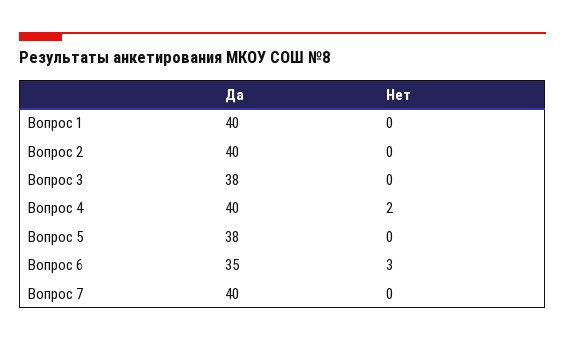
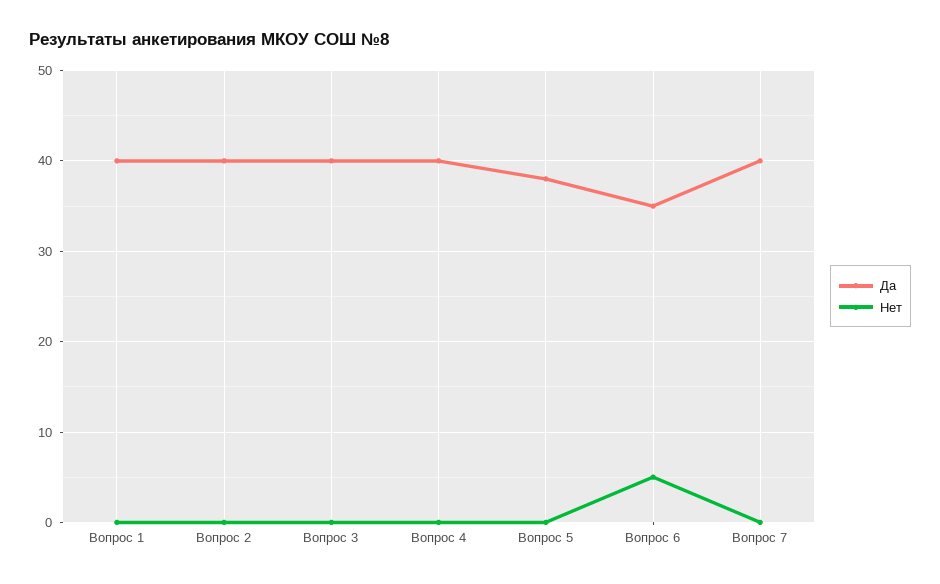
Да, Вопрос 3: 38 -> 40
Нет, Вопрос 4: 2 -> 0
Нет, Вопрос 6: 3 -> 5

